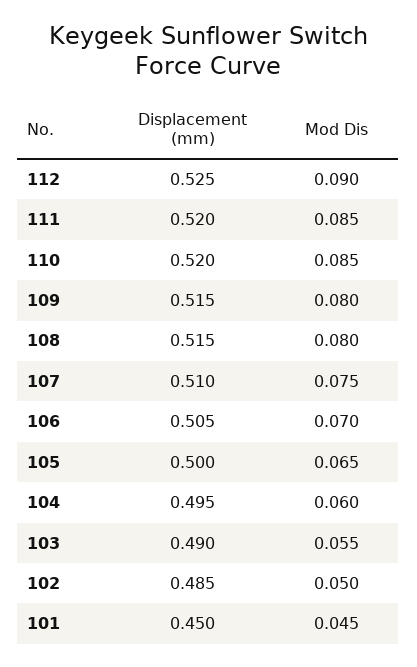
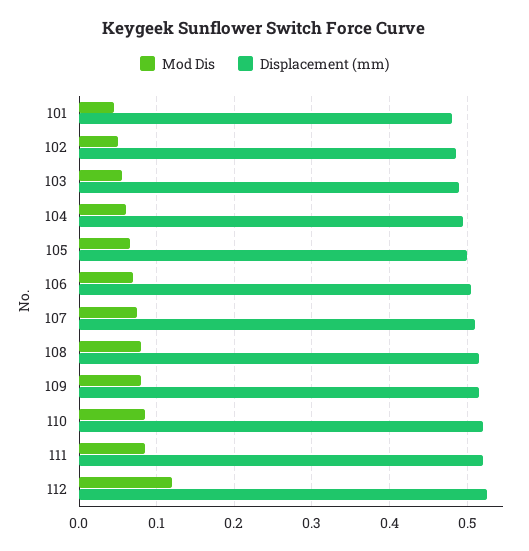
Mod Dis, 112: 0.09 -> 0.12
Displacement (mm), 101: 0.45 -> 0.48

